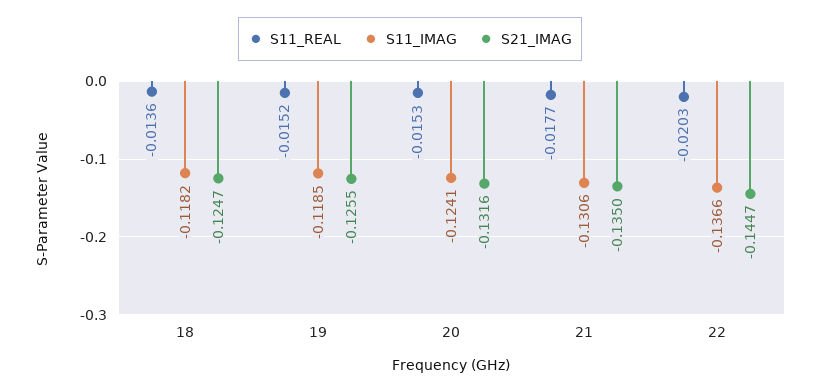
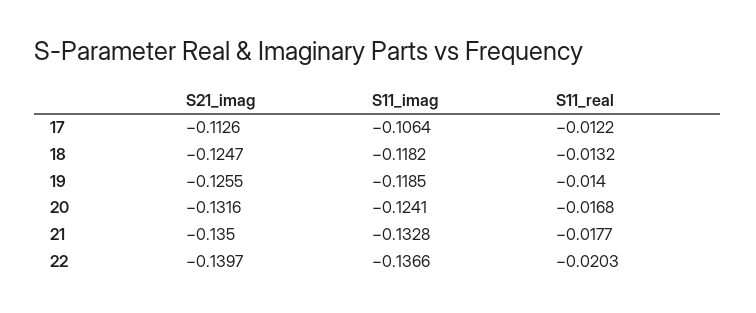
S11_REAL, 18: -0.0136 -> -0.0132
S11_REAL, 19: -0.0152 -> -0.014
S11_REAL, 20: -0.0153 -> -0.0168
S11_IMAG, 21: -0.1306 -> -0.1328
S21_IMAG, 22: -0.1447 -> -0.1397
S21_IMAG, 17: none -> -0.1126
S11_IMAG, 17: none -> -0.1064
S11_REAL, 17: none -> -0.0122

